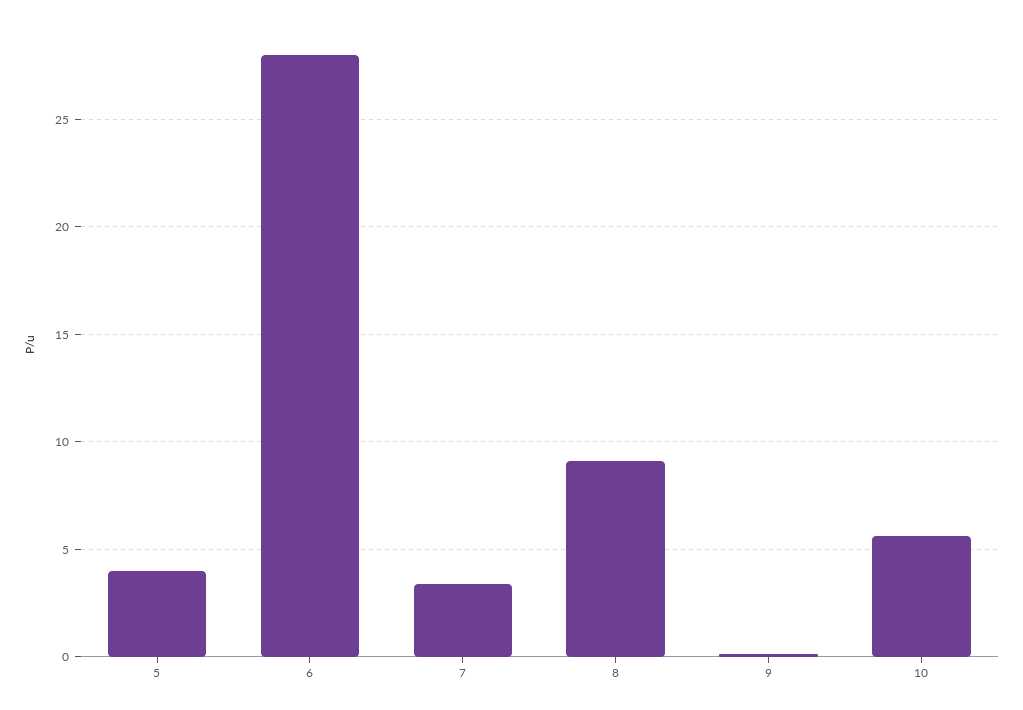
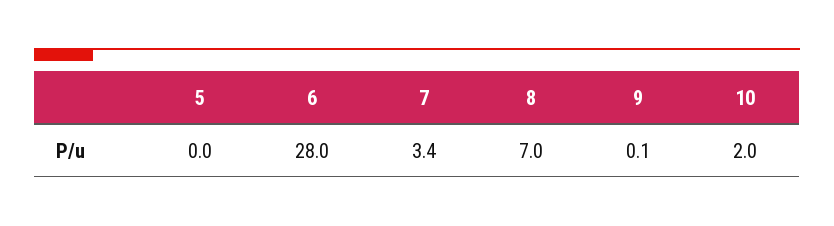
5: 4 -> 0
8: 9 -> 7
10: 5.5 -> 2

